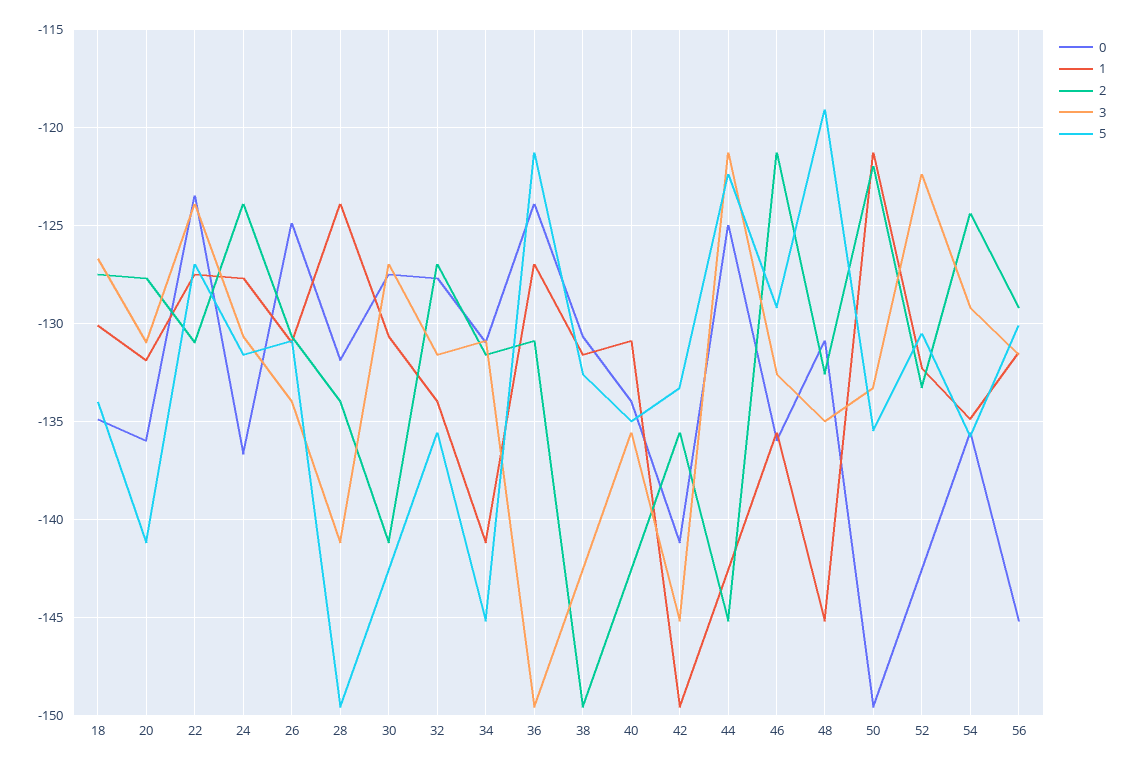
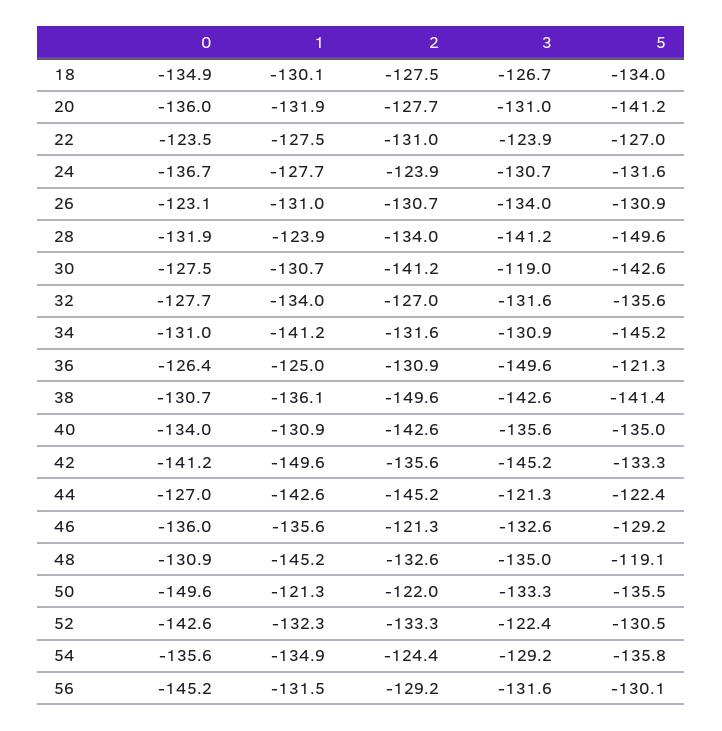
0, 26: -125 -> -123.1
3, 30: -127 -> -119
0, 36: -124 -> -126.4
1, 36: -127 -> -125
1, 38: -131.5 -> -136.1
5, 38: -132.5 -> -141.4
0, 44: -125 -> -127

